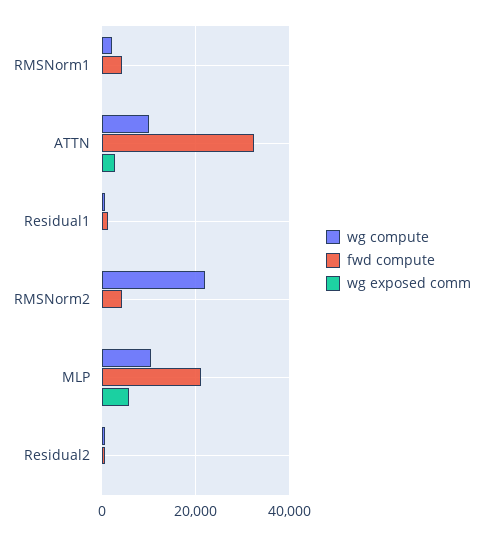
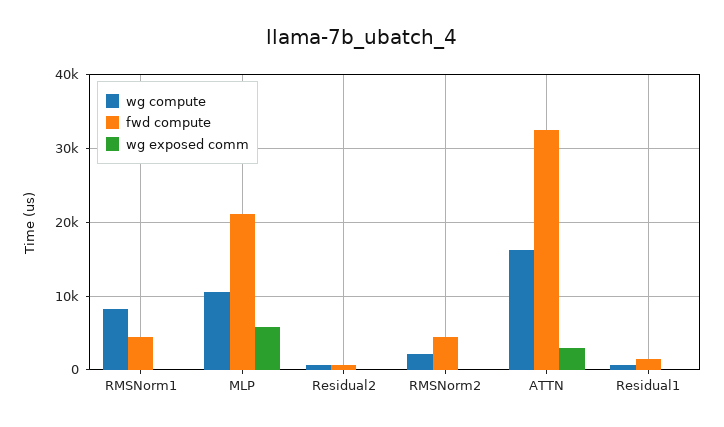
wg compute, RMSNorm1: 2000 -> 8000
wg compute, ATTN: 10000 -> 16000
wg compute, RMSNorm2: 22000 -> 2000

